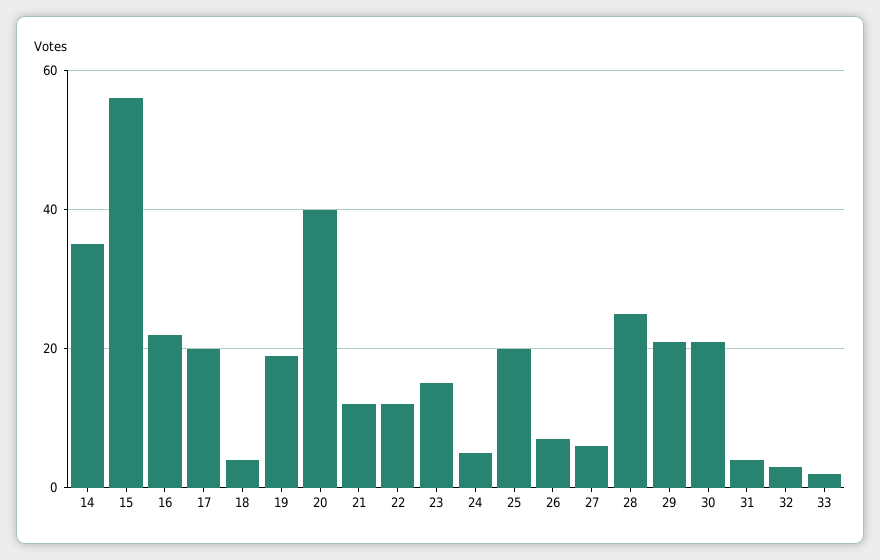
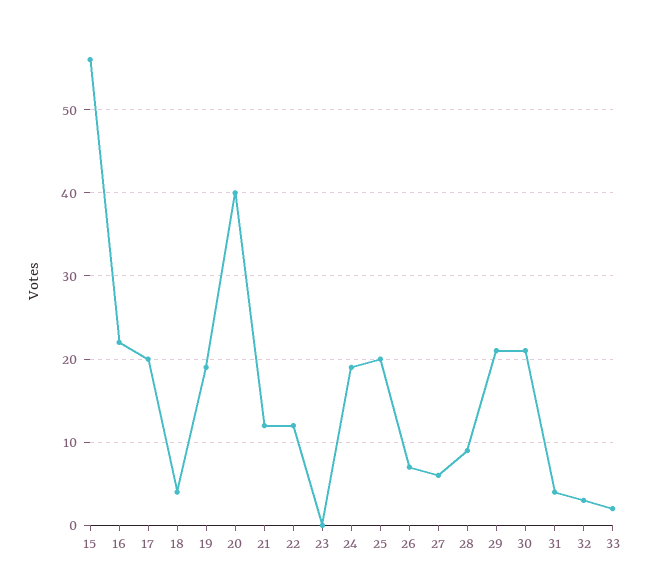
14: 35 -> none
23: 15 -> 0
24: 5 -> 19
28: 25 -> 9

